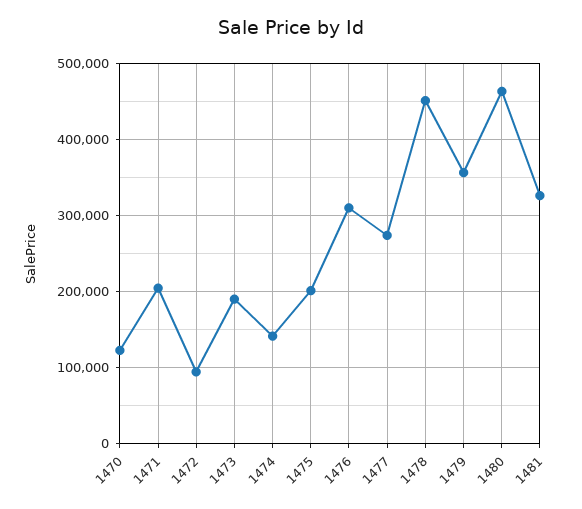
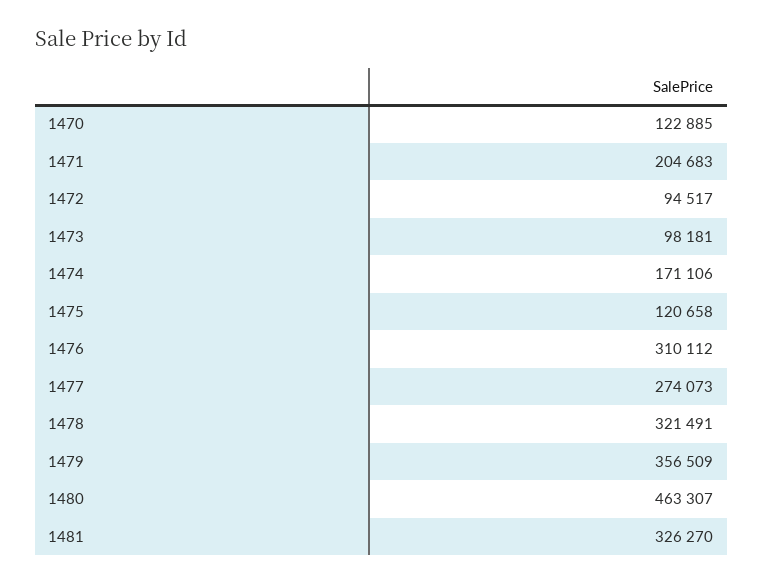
1473: 190000 -> 98181
1474: 140000 -> 171106
1475: 200000 -> 120658
1478: 450000 -> 321491

